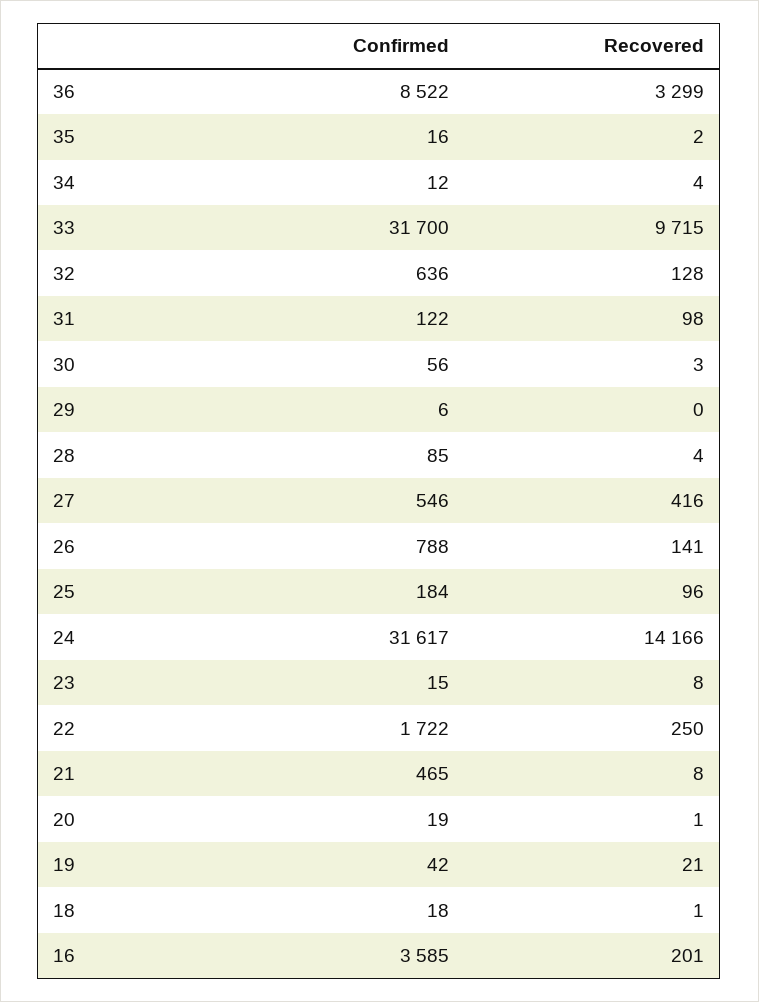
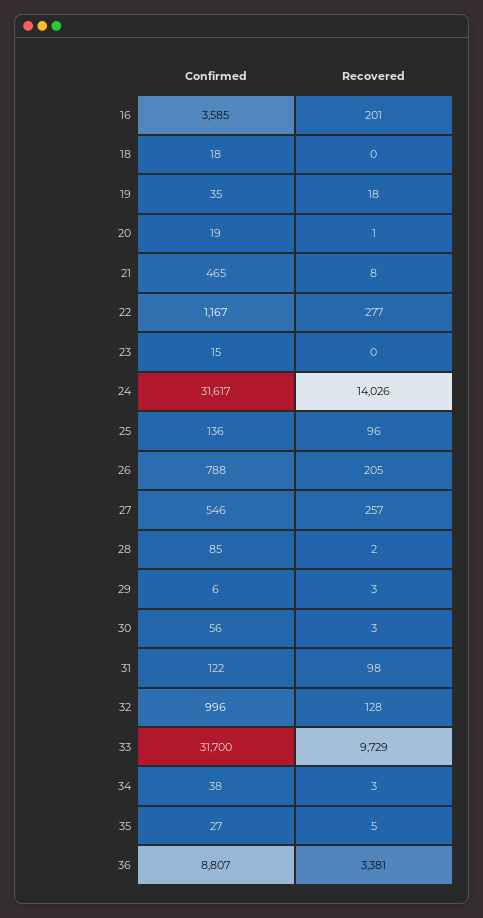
Confirmed, 36: 8522 -> 8807
Recovered, 36: 3299 -> 3381
Confirmed, 35: 16 -> 27
Recovered, 35: 2 -> 5
Confirmed, 34: 12 -> 38
Recovered, 34: 4 -> 3
Recovered, 33: 9715 -> 9729
Confirmed, 32: 636 -> 996
Recovered, 29: 0 -> 3
Recovered, 28: 4 -> 2
Recovered, 27: 416 -> 257
Recovered, 26: 141 -> 205
Confirmed, 25: 184 -> 136
Recovered, 24: 14166 -> 14026
Recovered, 23: 8 -> 0
Confirmed, 22: 1722 -> 1167
Recovered, 22: 250 -> 277
Confirmed, 19: 42 -> 35
Recovered, 19: 21 -> 18
Recovered, 18: 1 -> 0

